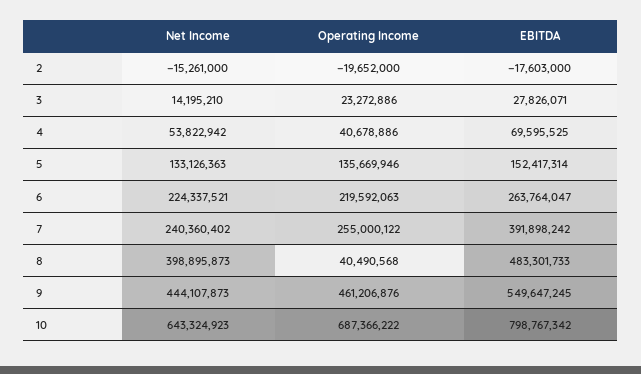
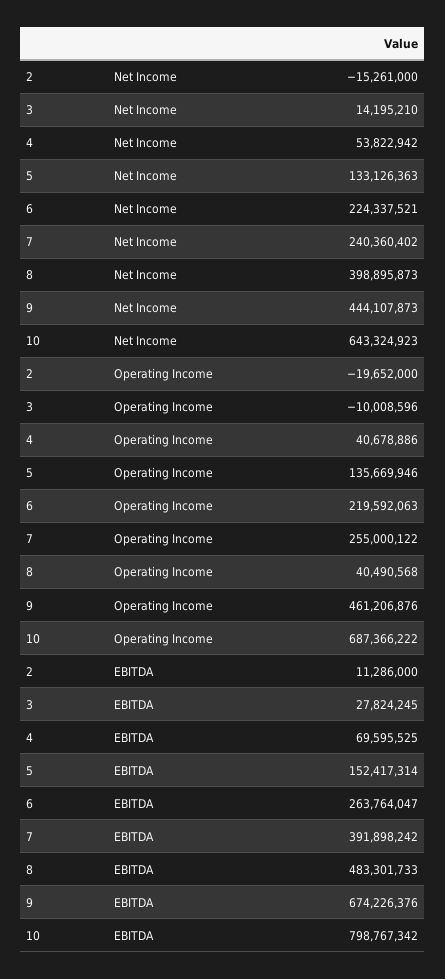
EBITDA, 2: -17603000 -> 11286000
Operating Income, 3: 23272886 -> -10008596
EBITDA, 3: 27826071 -> 27824245
EBITDA, 9: 549647245 -> 674226376

